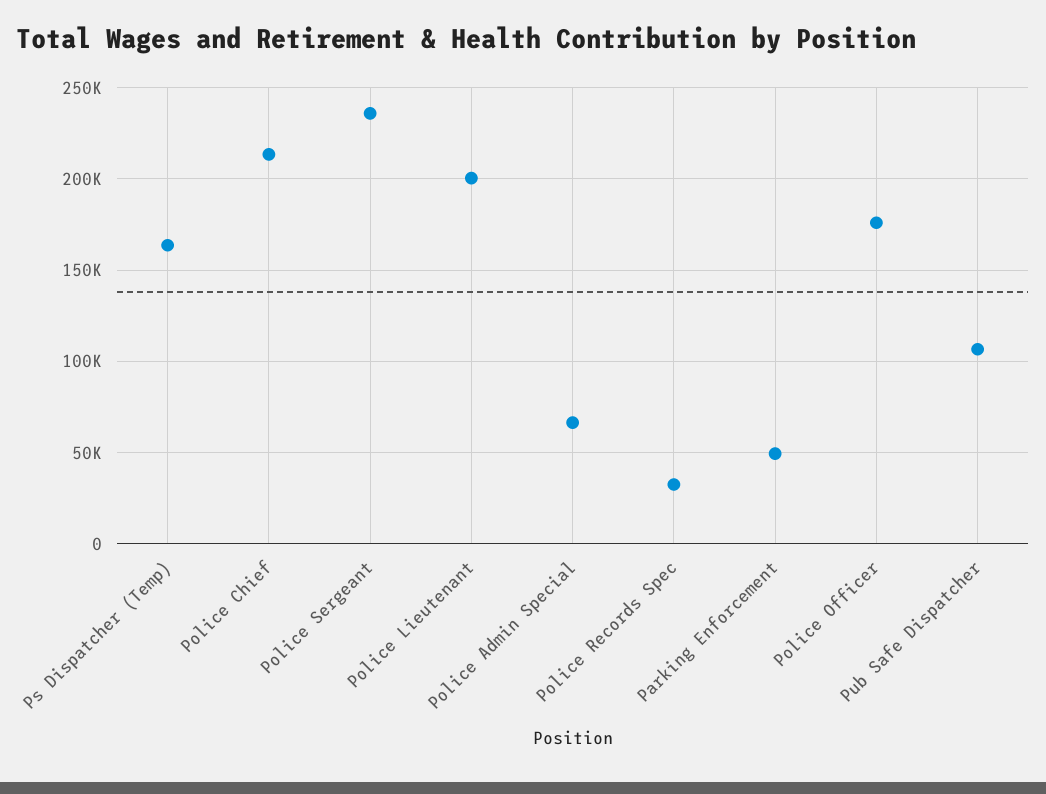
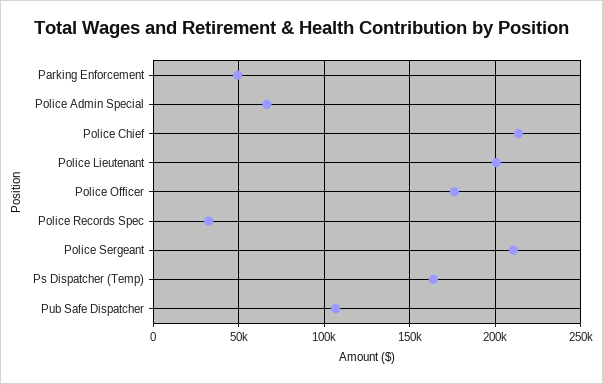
Police Sergeant: 235000 -> 210000

